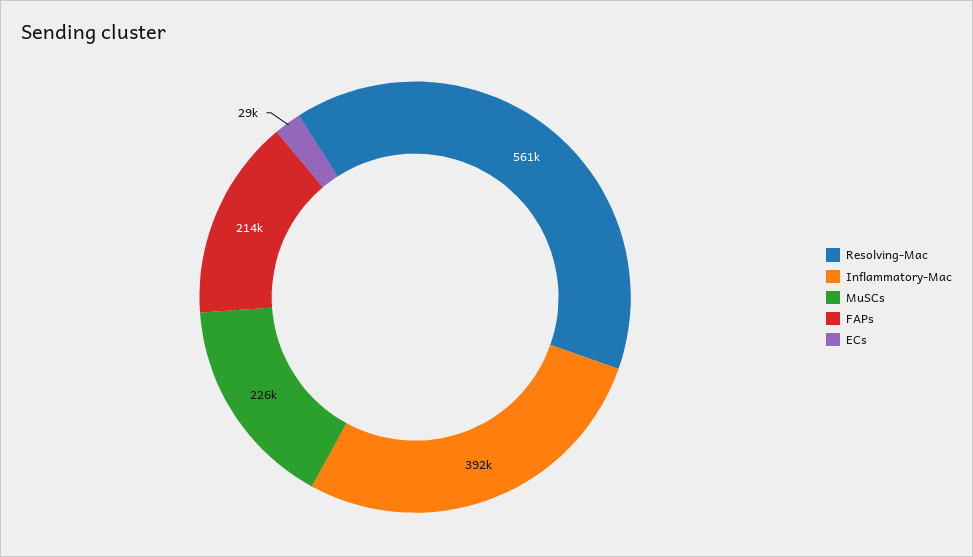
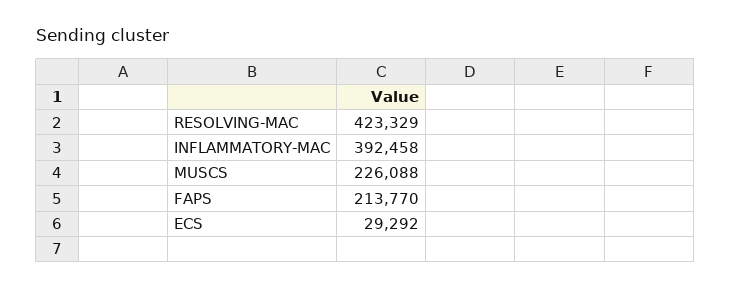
Resolving-Mac: 561000 -> 423329

